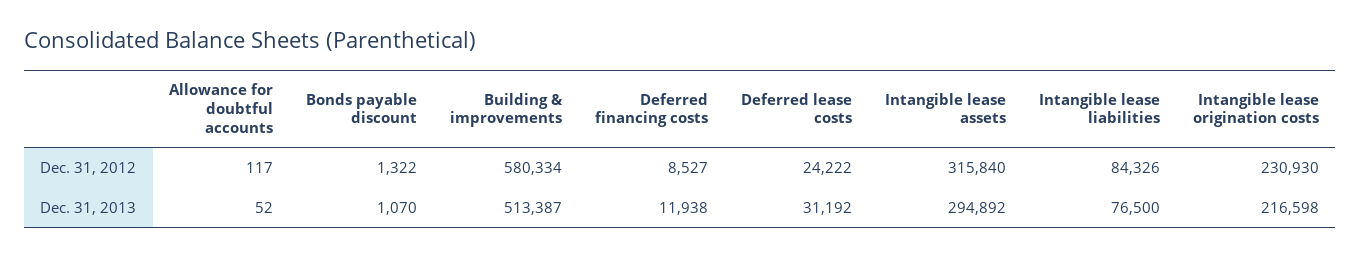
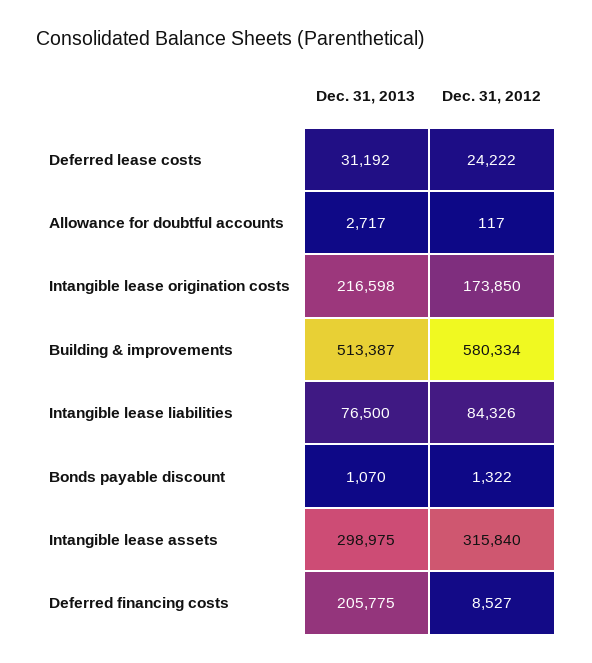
Intangible lease origination costs, Dec. 31, 2012: 230930 -> 173850
Allowance for doubtful accounts, Dec. 31, 2013: 52 -> 2717
Deferred financing costs, Dec. 31, 2013: 11938 -> 205775
Intangible lease assets, Dec. 31, 2013: 294892 -> 298975

